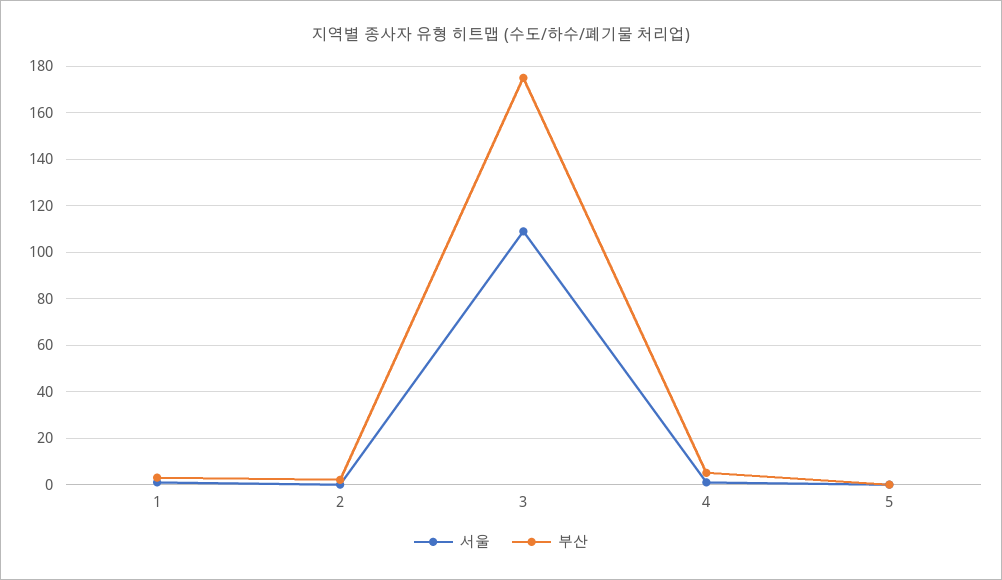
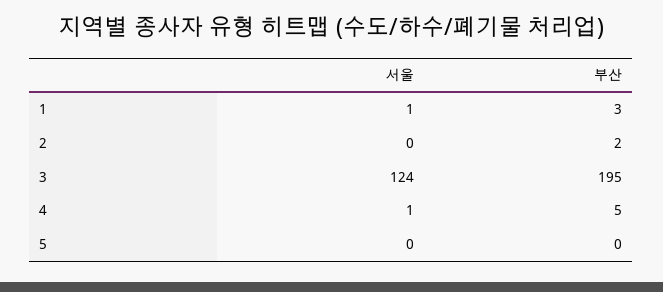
서울, 3: 110 -> 124
부산, 3: 175 -> 195

